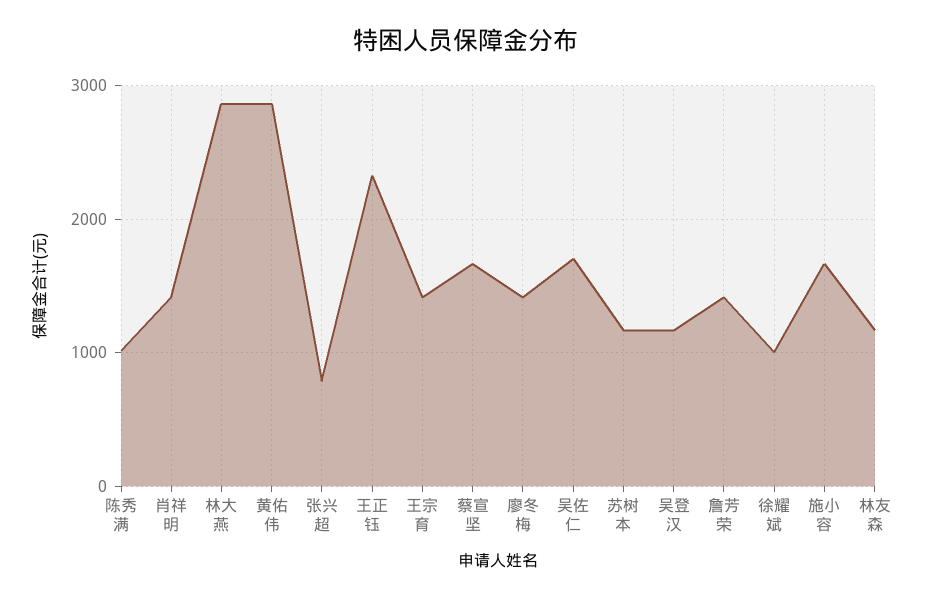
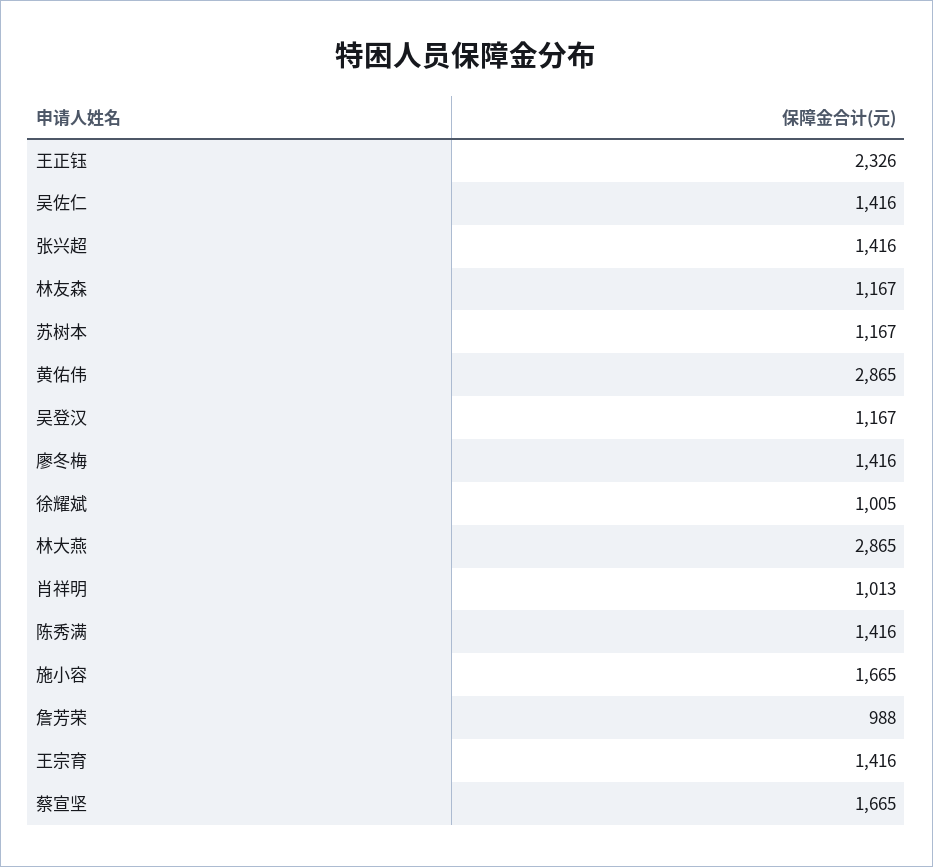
陈秀满: 1000 -> 1416
肖祥明: 1400 -> 1013
张兴超: 800 -> 1416
吴佐仁: 1700 -> 1416
詹芳荣: 1400 -> 988

